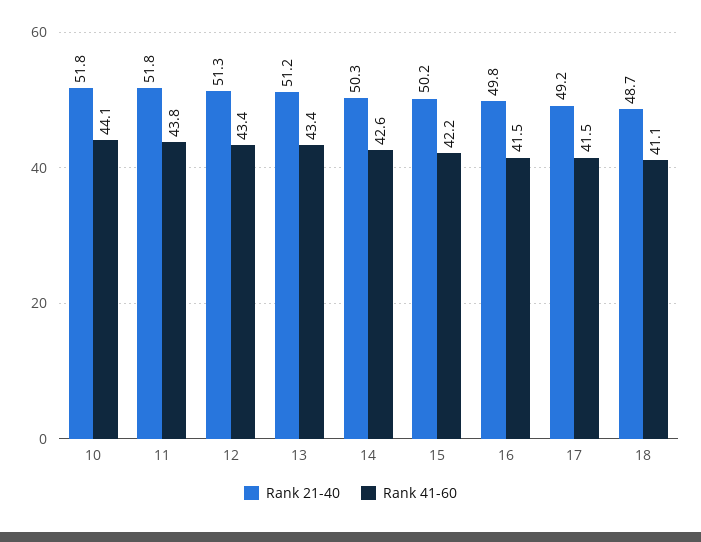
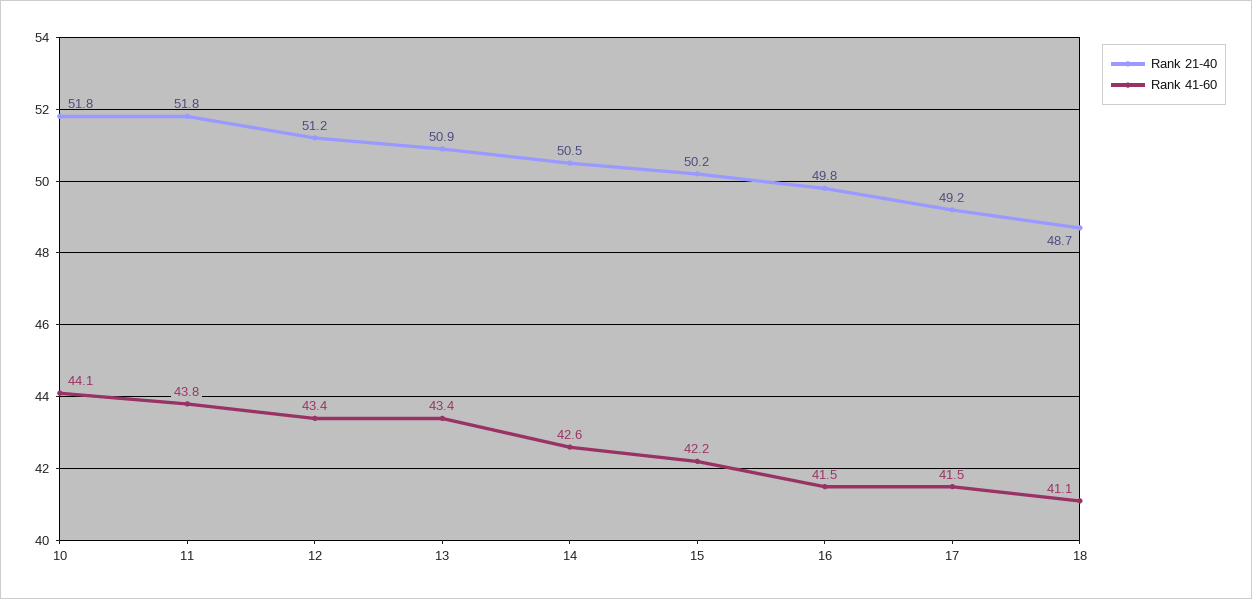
Rank 21-40, 12: 51.3 -> 51.2
Rank 21-40, 13: 51.2 -> 50.9
Rank 21-40, 14: 50.3 -> 50.5

